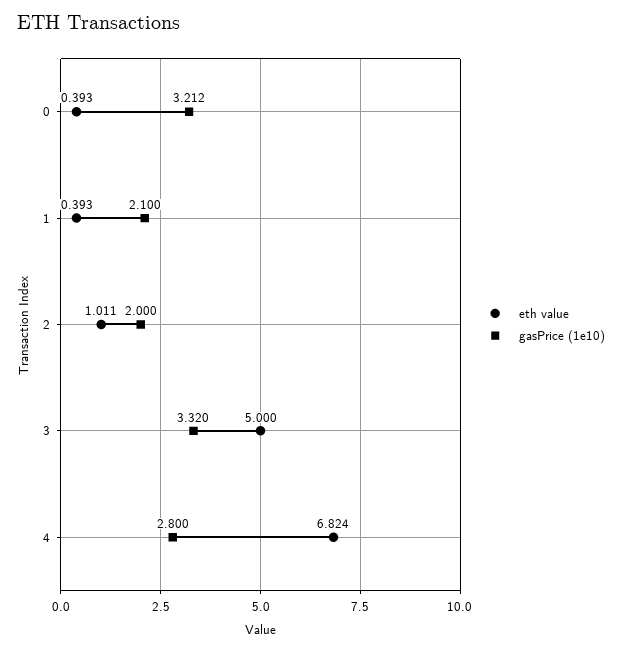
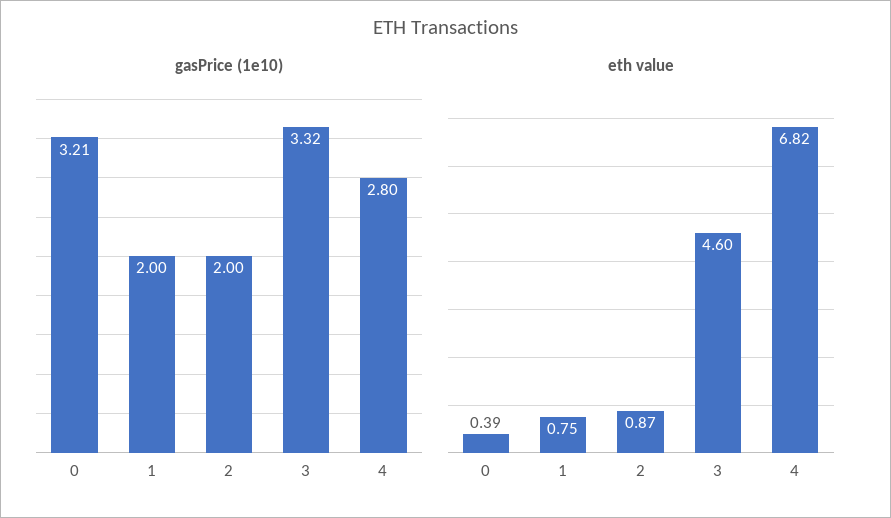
eth value, 1: 0.393 -> 0.75
gasPrice (1e10), 1: 2.1 -> 2
eth value, 2: 1.011 -> 0.87
eth value, 3: 5 -> 4.6

